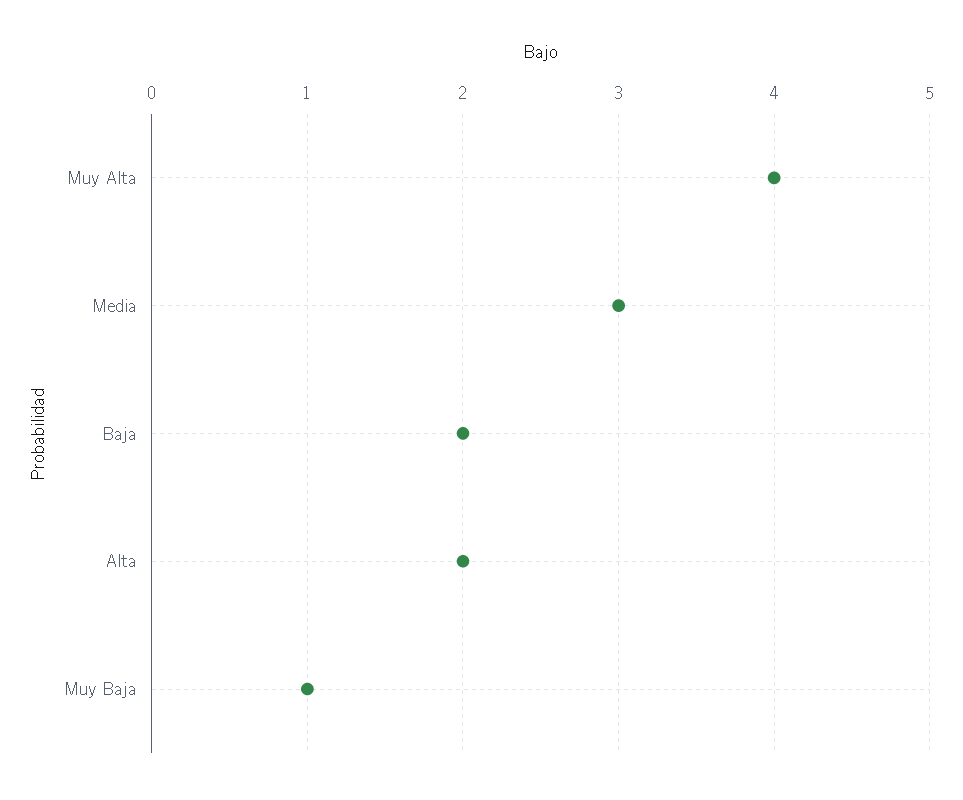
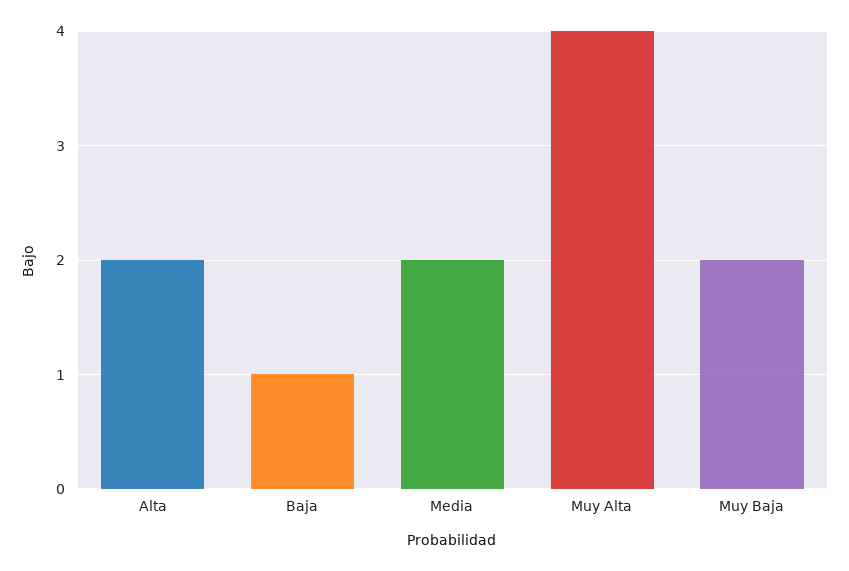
Media: 3 -> 2
Baja: 2 -> 1
Muy Baja: 1 -> 2

